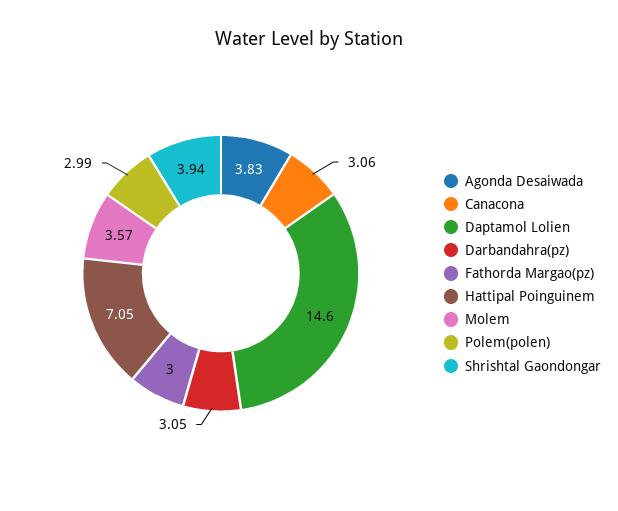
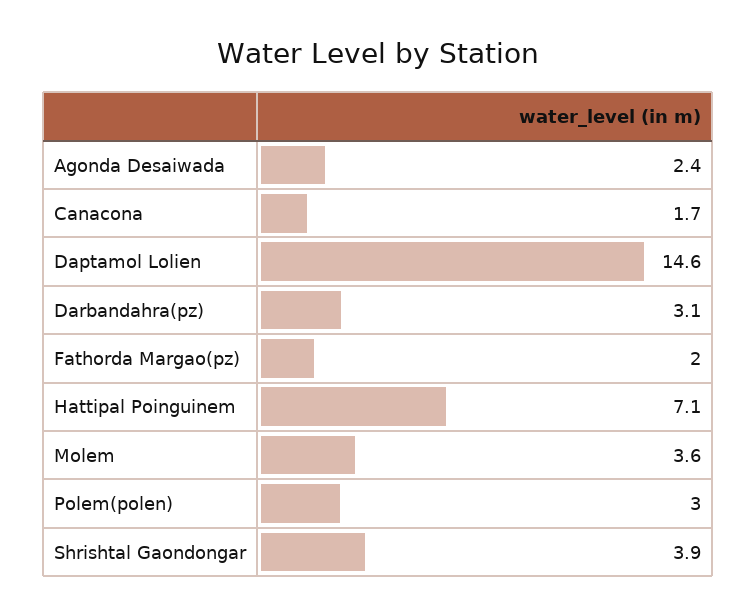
Agonda Desaiwada: 3.83 -> 2.4
Canacona: 3.06 -> 1.7
Fathorda Margao(pz): 3 -> 2

